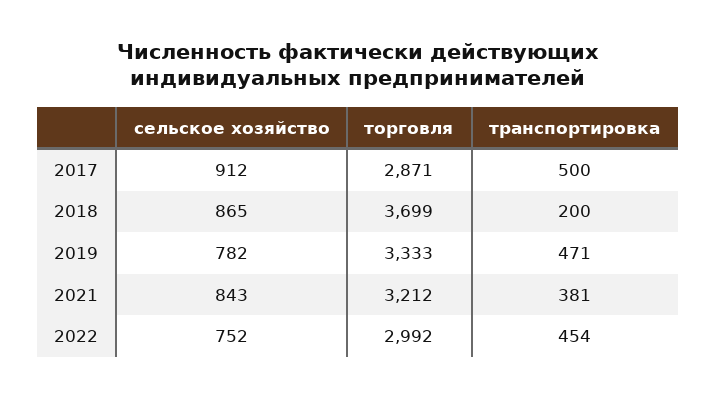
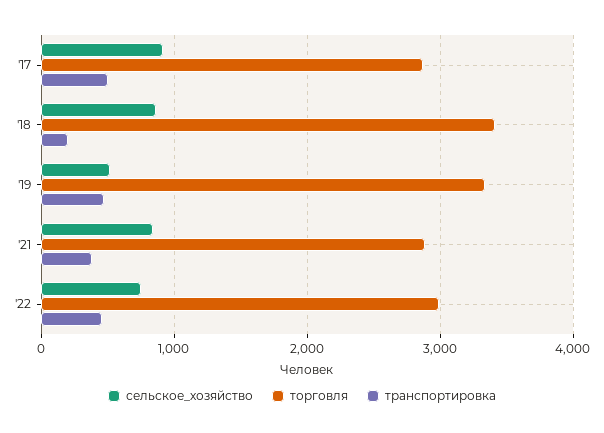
торговля, 2018: 3699 -> 3400
сельское хозяйство, 2019: 782 -> 500
торговля, 2021: 3212 -> 2900

